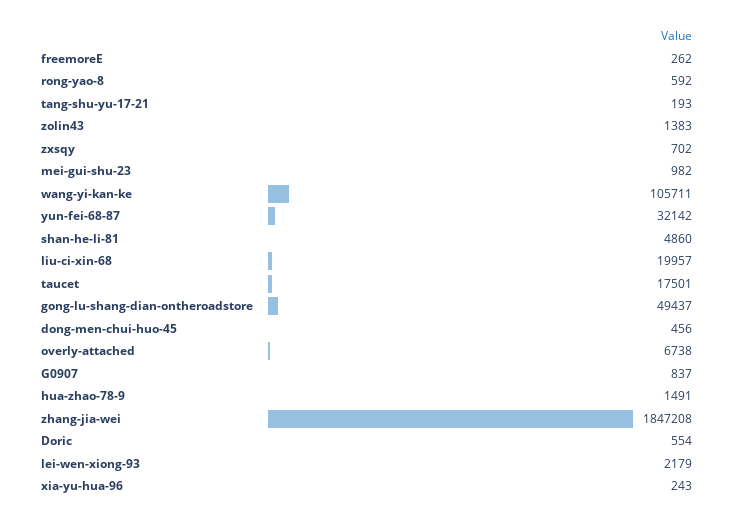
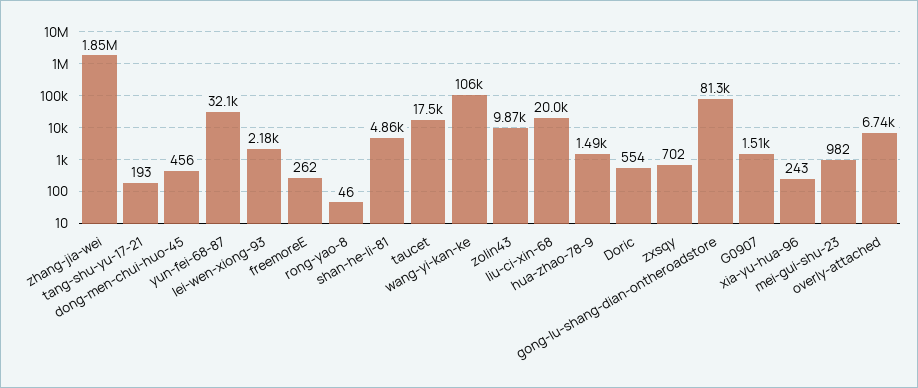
rong-yao-8: 592 -> 46
zolin43: 1383 -> 9870
gong-lu-shang-dian-ontheroadstore: 49437 -> 81300
G0907: 837 -> 1510

